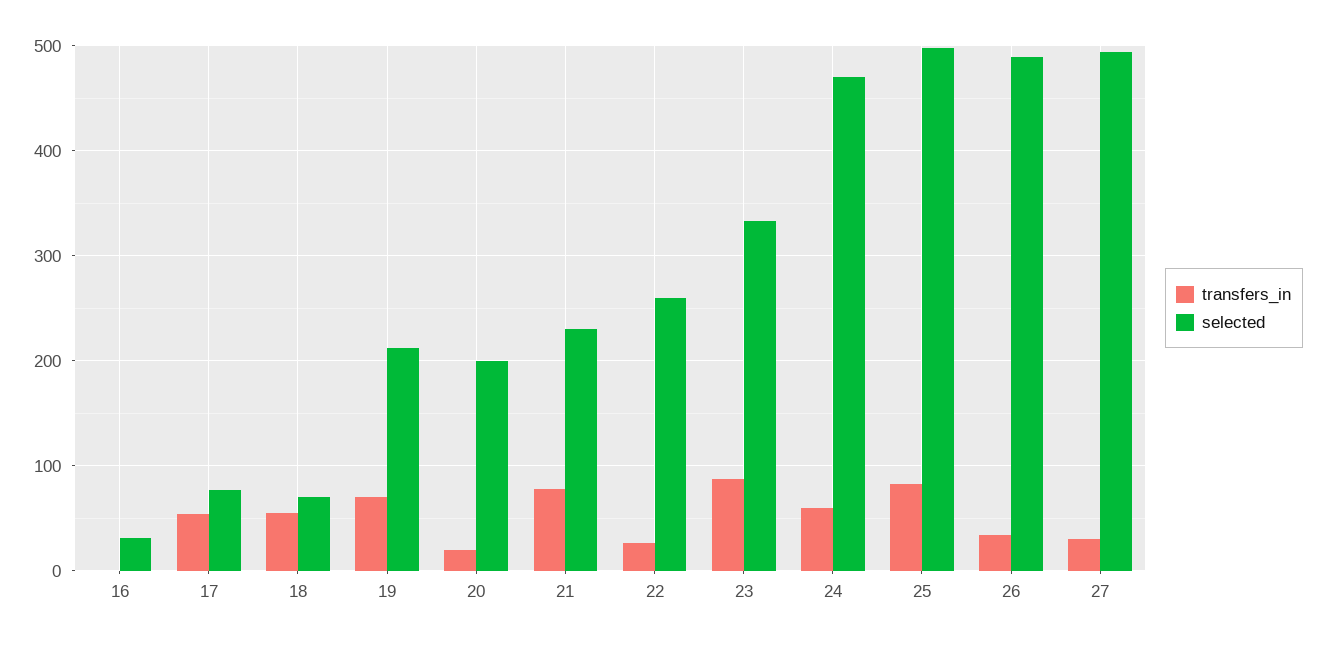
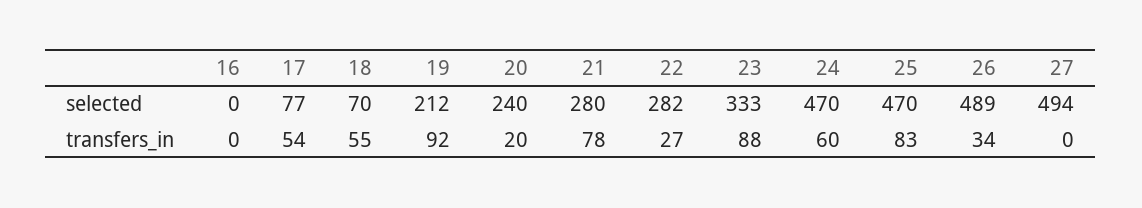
selected, 16: 30 -> 0
transfers_in, 19: 70 -> 92
selected, 20: 200 -> 240
selected, 21: 230 -> 280
selected, 22: 260 -> 282
selected, 25: 500 -> 470
transfers_in, 27: 30 -> 0

